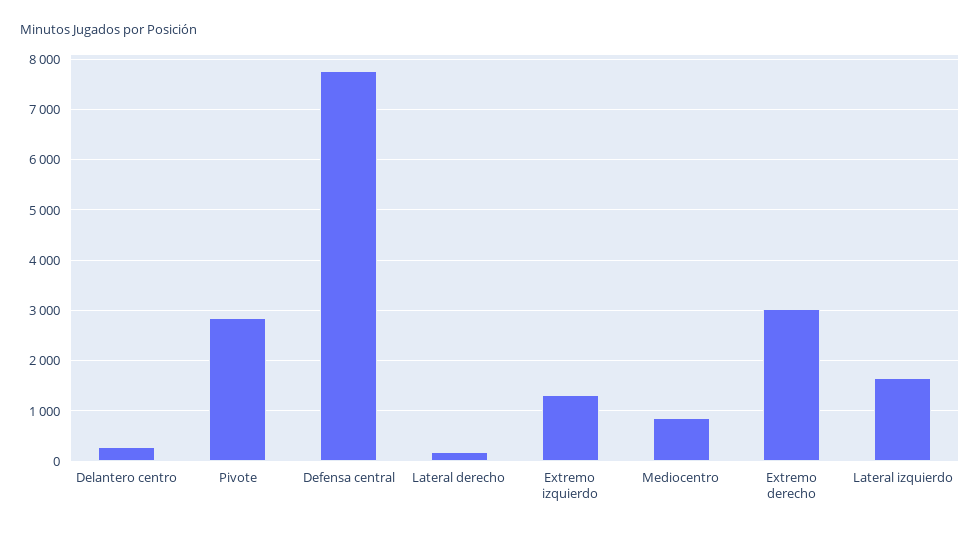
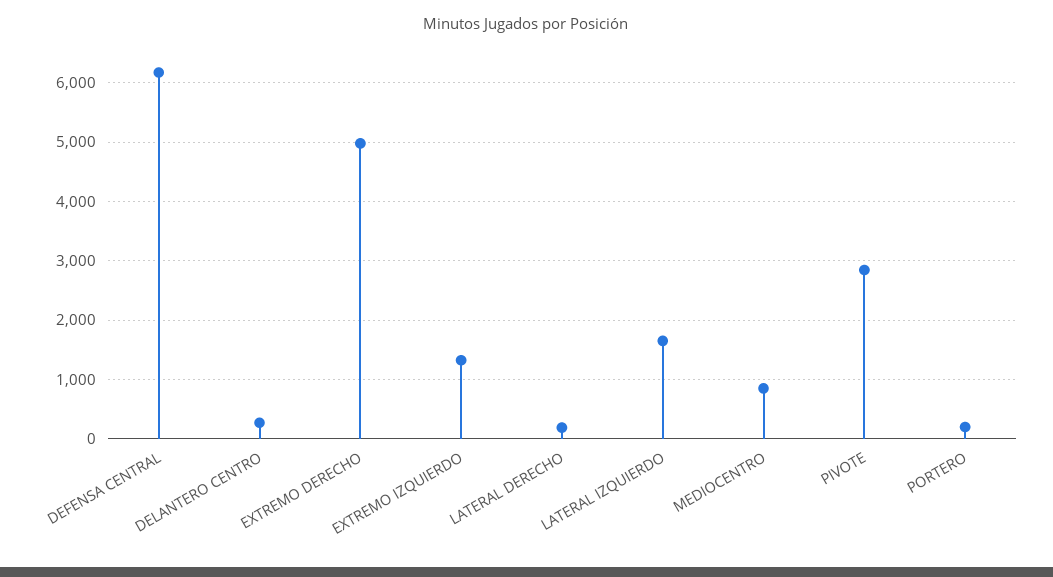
Defensa central: 7800 -> 6200
Extremo derecho: 3000 -> 5000
PORTERO: none -> 200

